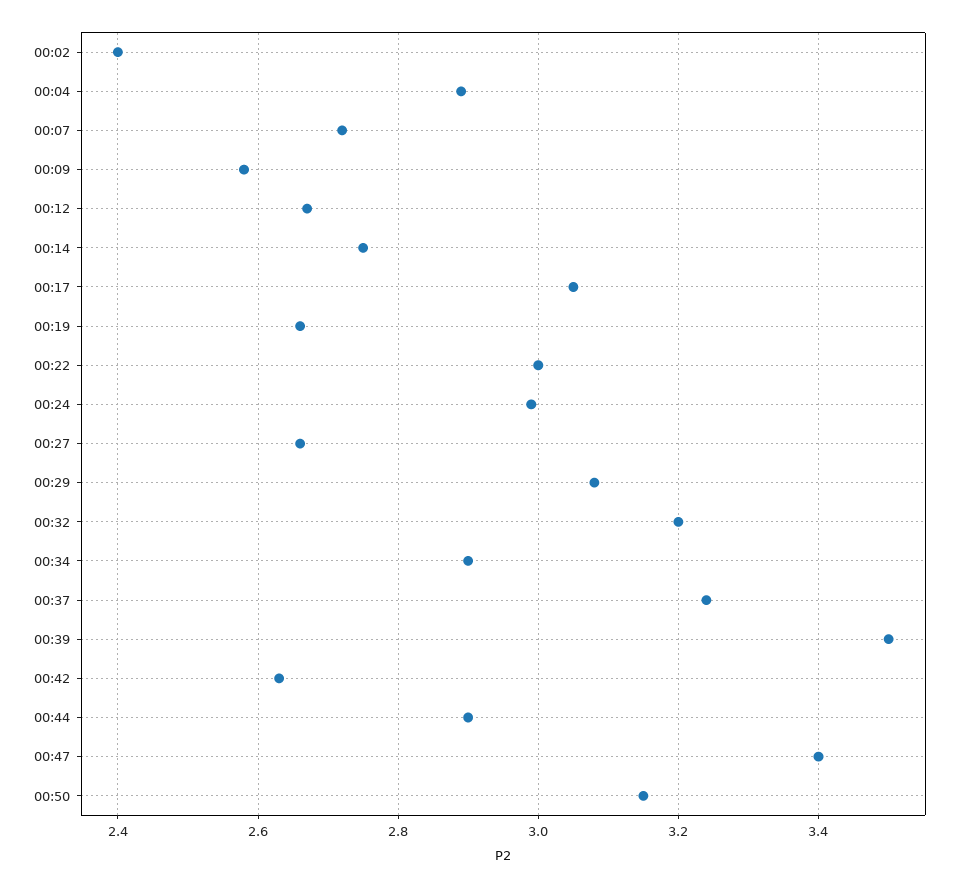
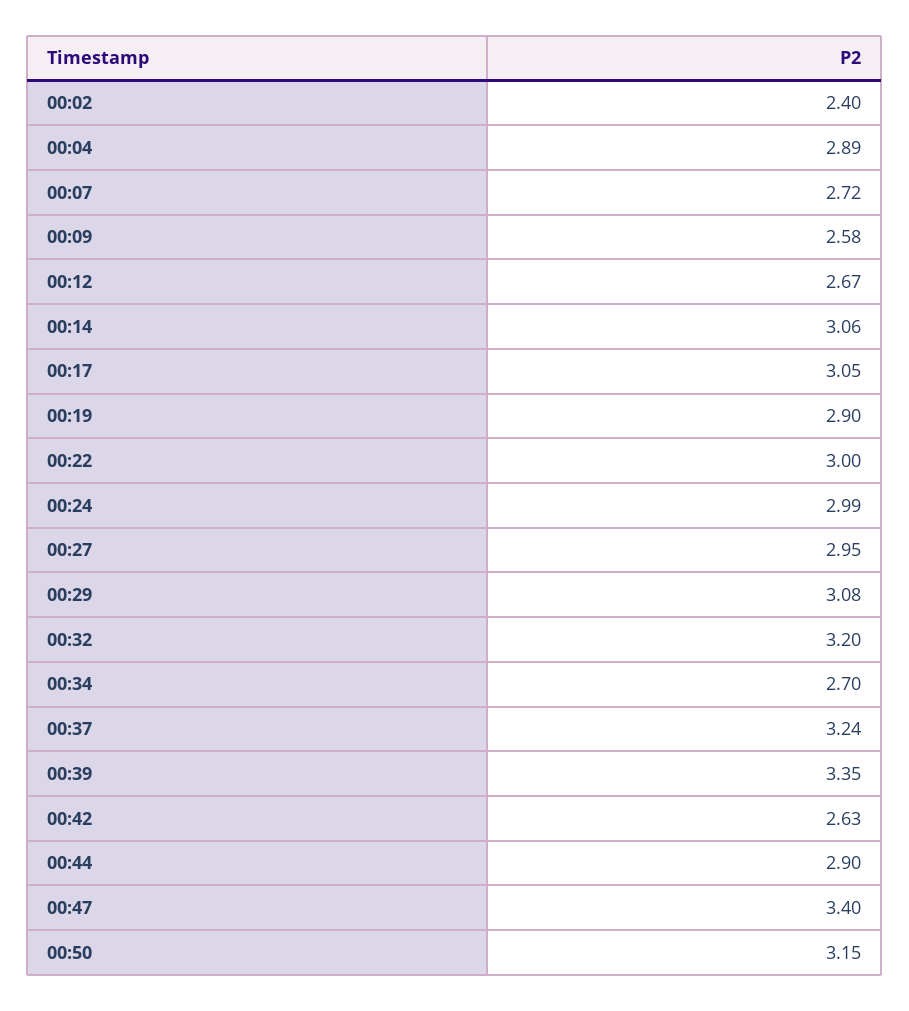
00:14: 2.75 -> 3.06
00:19: 2.65 -> 2.9
00:27: 2.65 -> 2.95
00:34: 2.9 -> 2.7
00:39: 3.5 -> 3.35

